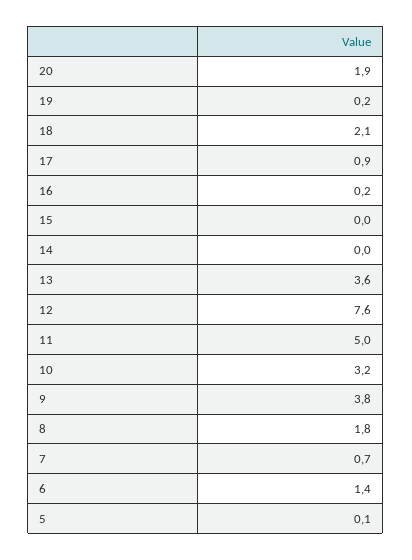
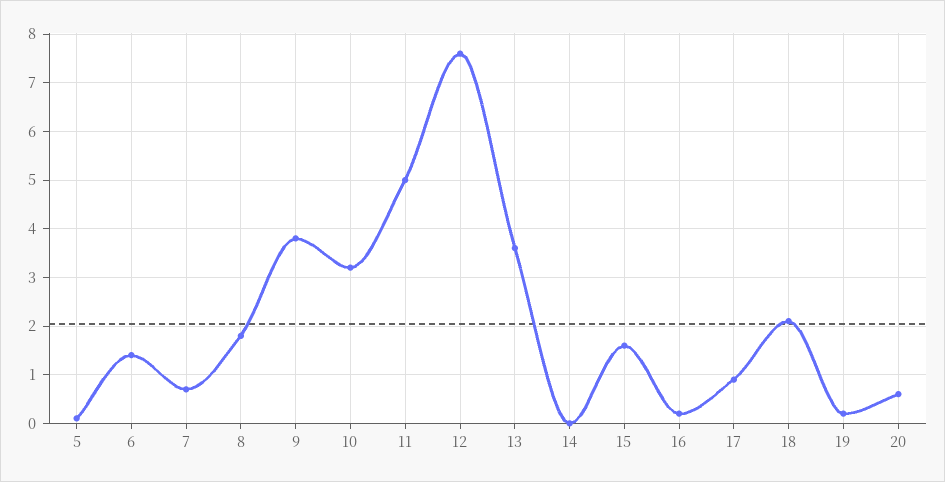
20: 1.9 -> 0.5
15: 0 -> 1.5

